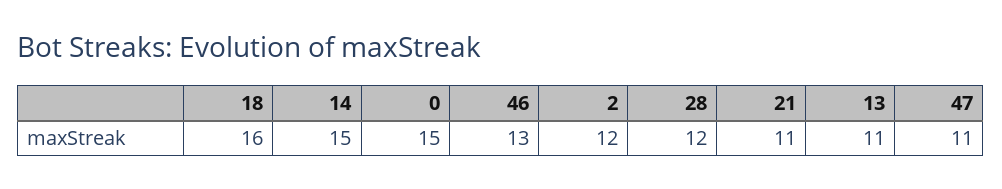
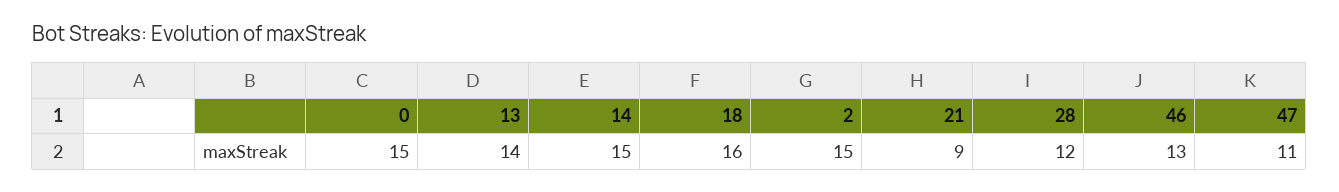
2: 12 -> 15
21: 11 -> 9
13: 11 -> 14

